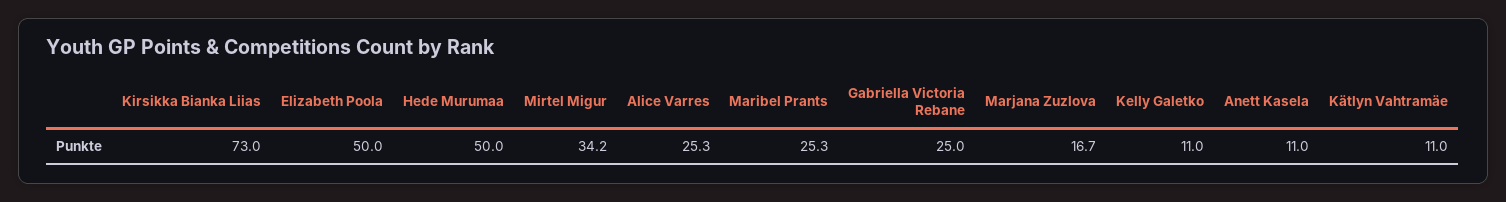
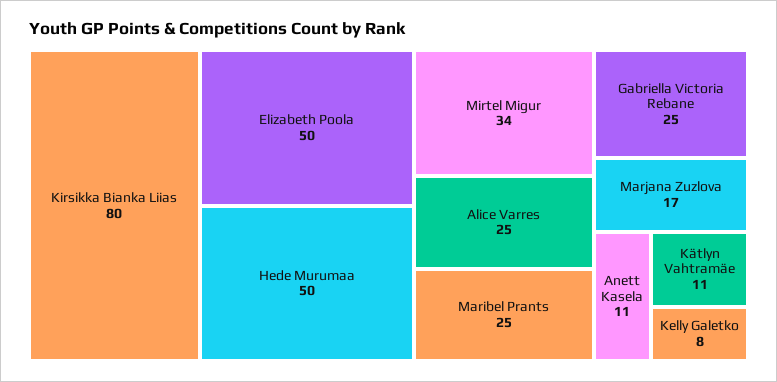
Kirsikka Bianka Liias: 73 -> 80
Kelly Galetko: 11 -> 8

